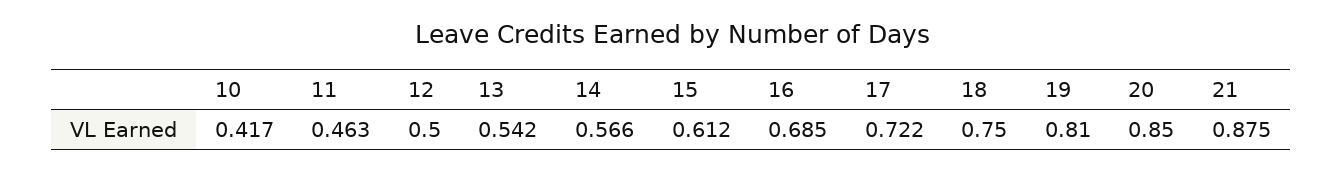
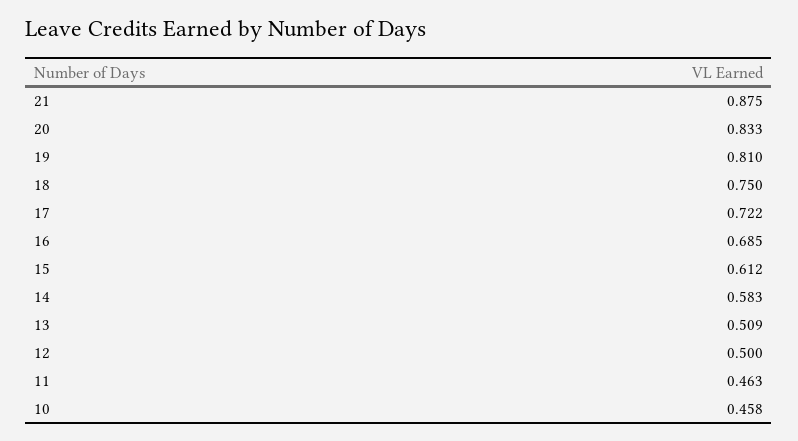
10: 0.417 -> 0.458
13: 0.542 -> 0.509
14: 0.566 -> 0.583
20: 0.85 -> 0.833

